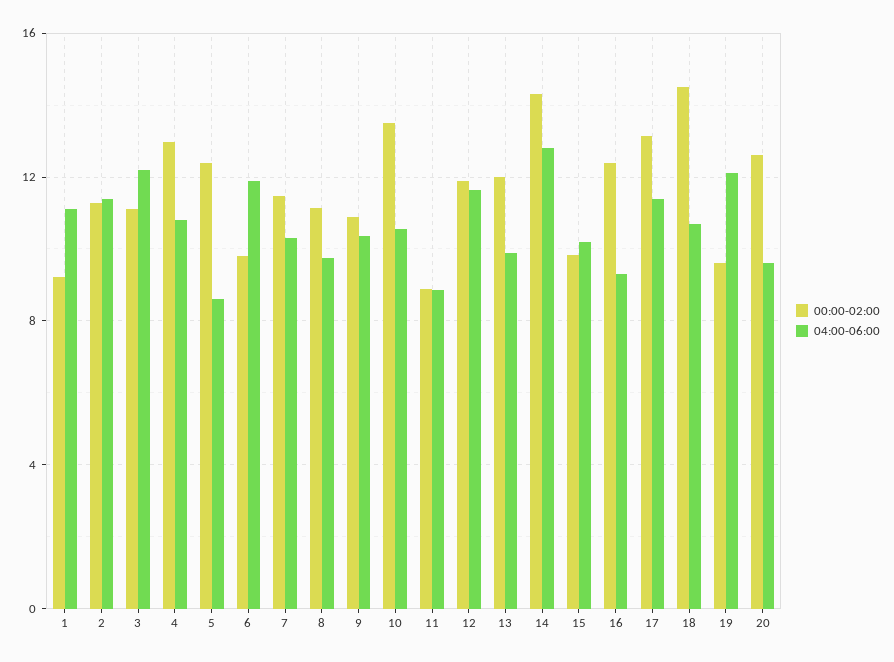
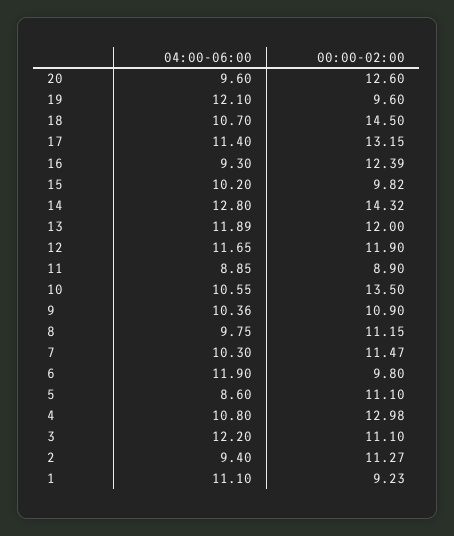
04:00-06:00, 2: 11.5 -> 9.4
00:00-02:00, 5: 12.5 -> 11.1
04:00-06:00, 13: 10 -> 11.89

